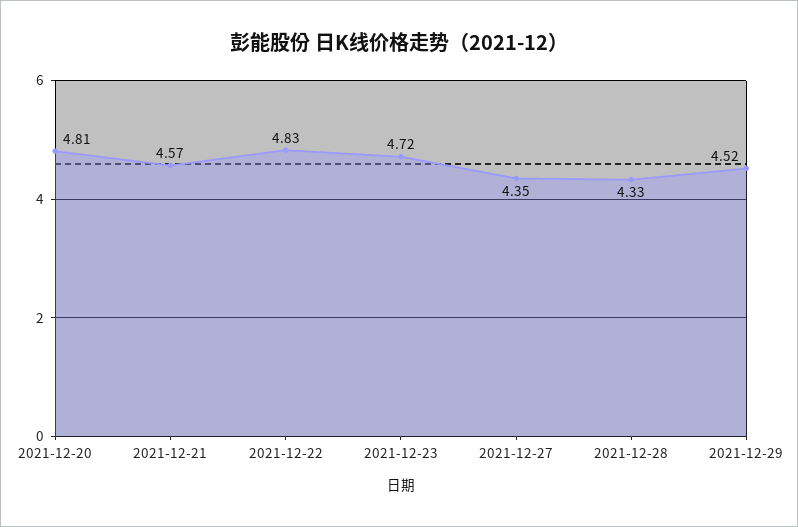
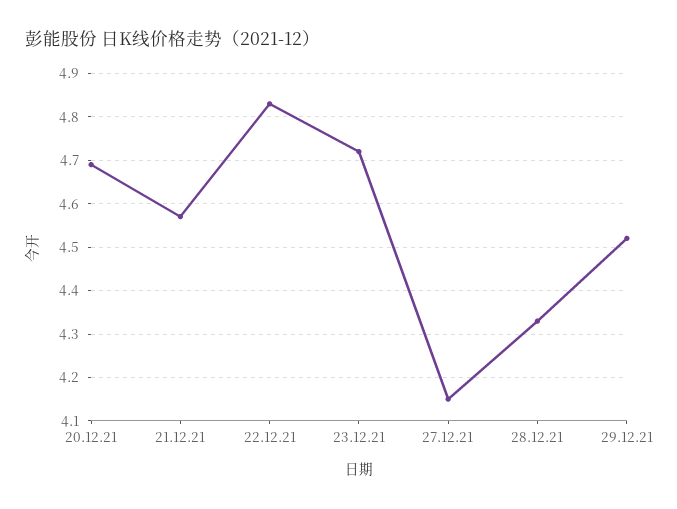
2021-12-20: 4.81 -> 4.7
2021-12-27: 4.35 -> 4.15

